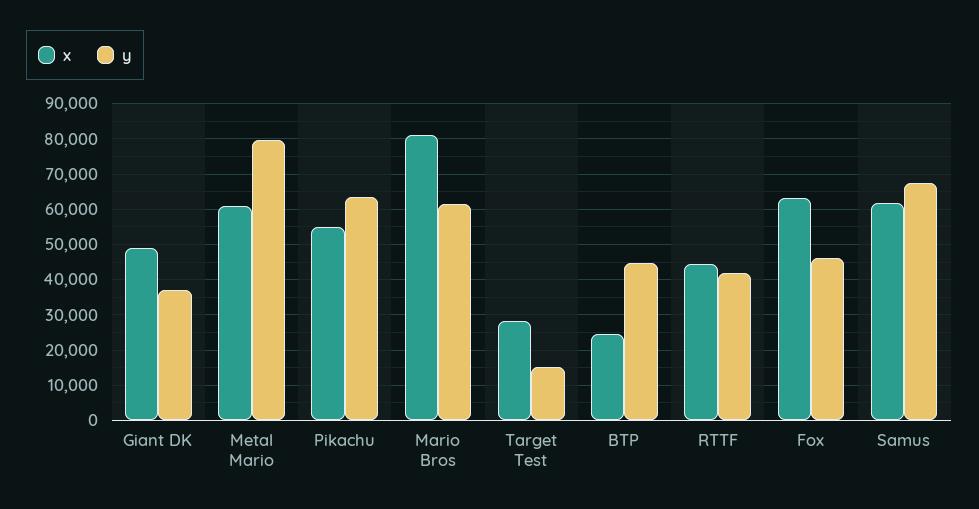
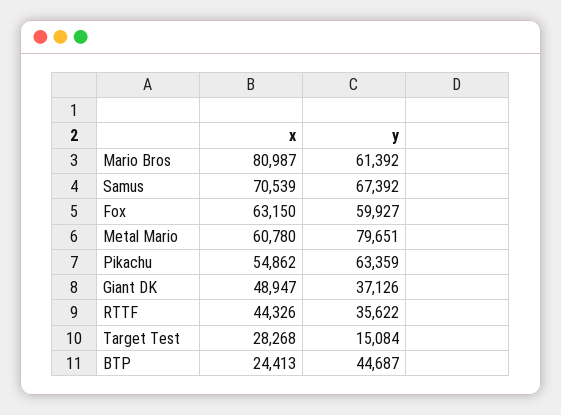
y, RTTF: 42000 -> 35622
y, Fox: 46000 -> 59927
x, Samus: 62000 -> 70539

